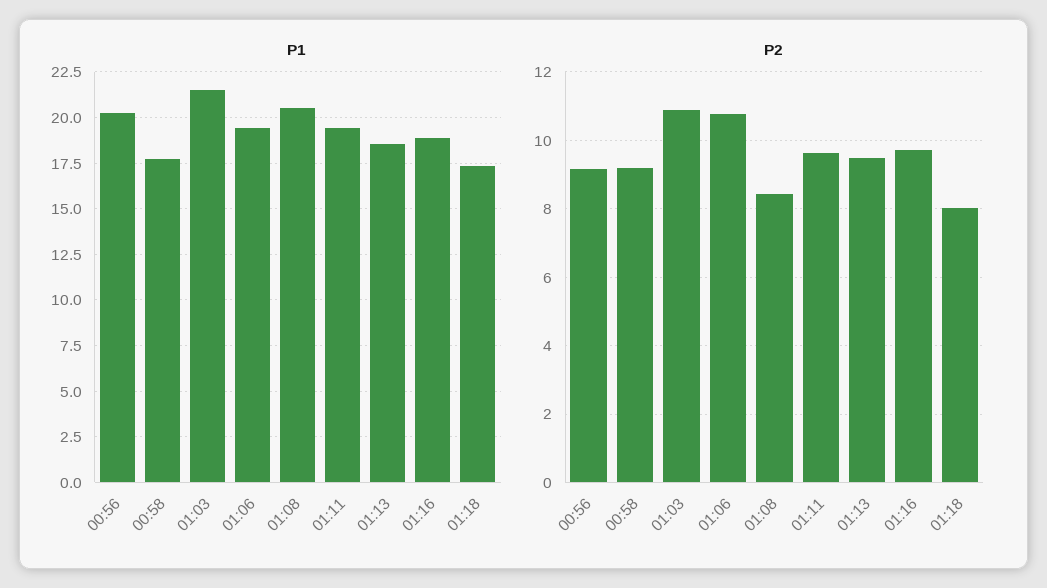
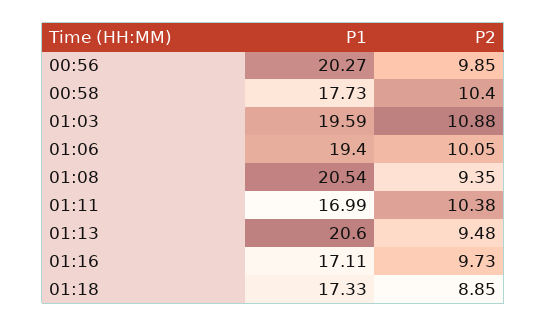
P1, 01:03: 21.5 -> 19.59
P1, 01:11: 19.5 -> 16.99
P1, 01:13: 18.5 -> 20.6
P1, 01:16: 19 -> 17.11
P2, 00:56: 9.2 -> 9.85
P2, 00:58: 9.2 -> 10.4
P2, 01:06: 10.8 -> 10.05
P2, 01:08: 8.4 -> 9.35
P2, 01:11: 9.6 -> 10.38
P2, 01:18: 8 -> 8.85

